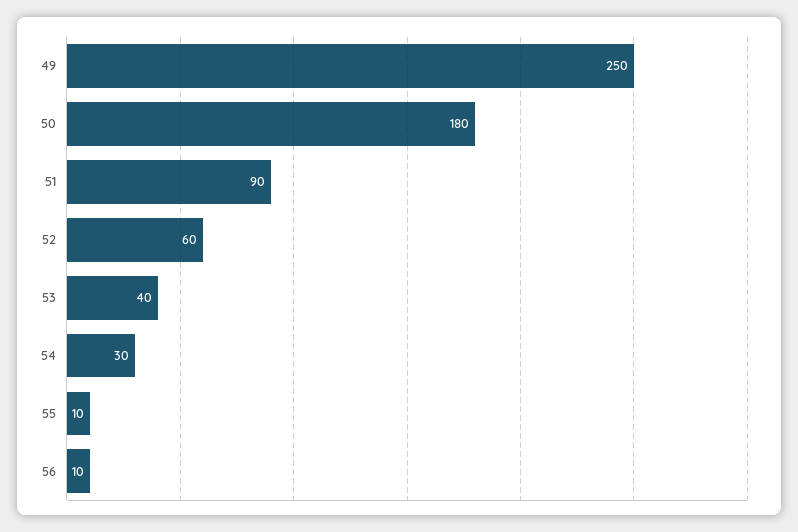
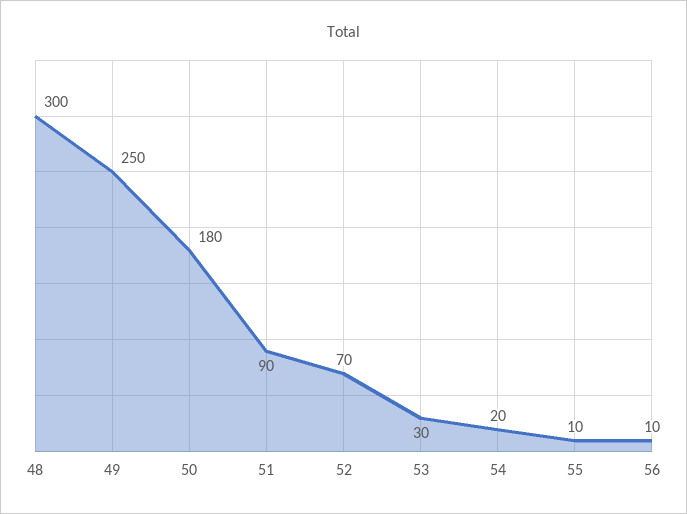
52: 60 -> 70
53: 40 -> 30
54: 30 -> 20
48: none -> 300

